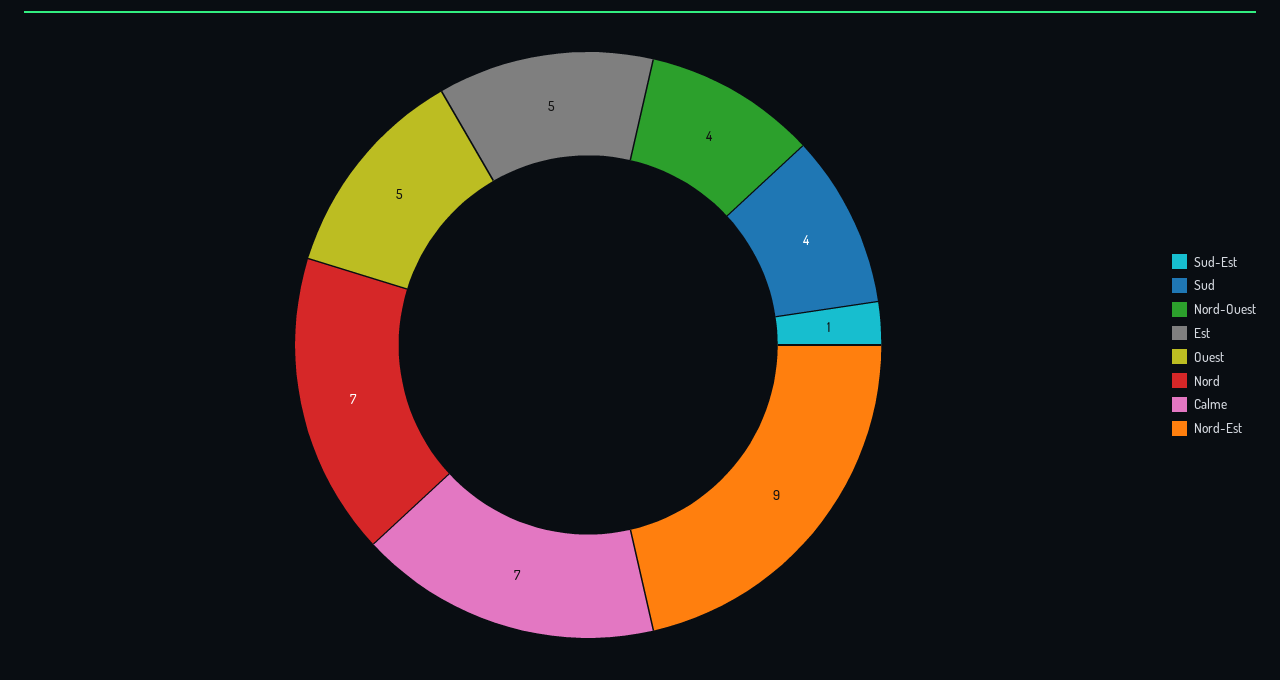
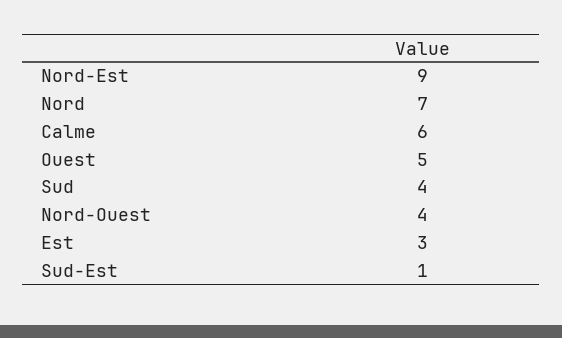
Est: 5 -> 3
Calme: 7 -> 6

